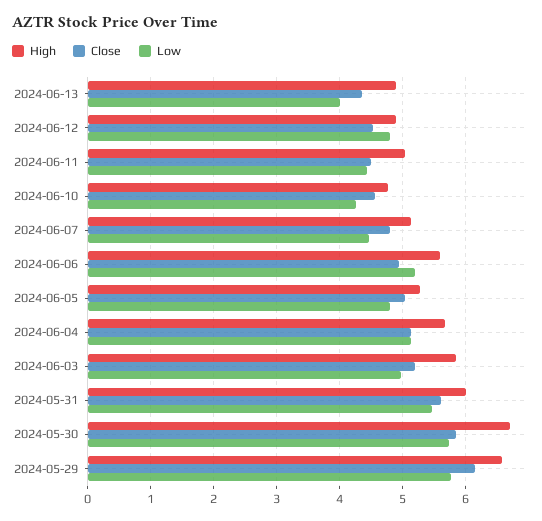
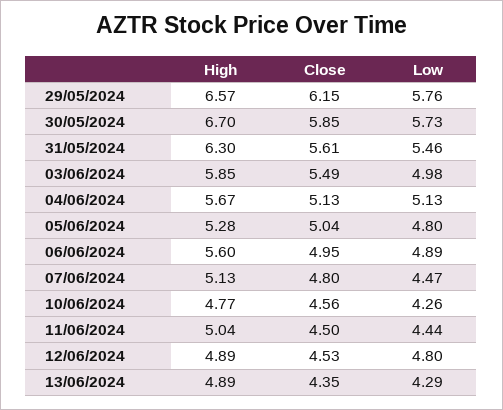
Low, 2024-06-13: 4 -> 4.29
Low, 2024-06-06: 5.2 -> 4.89
Close, 2024-06-03: 5.2 -> 5.49
High, 2024-05-31: 6 -> 6.3

